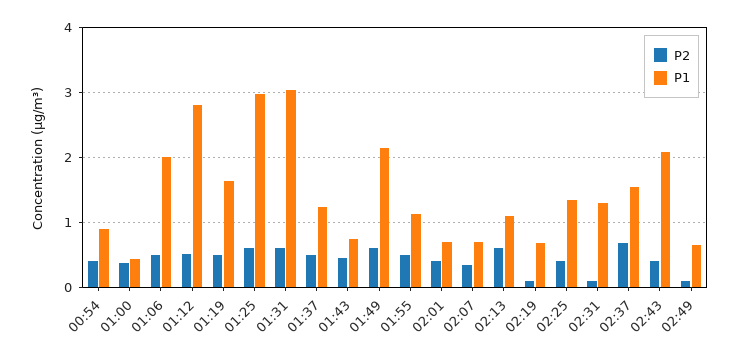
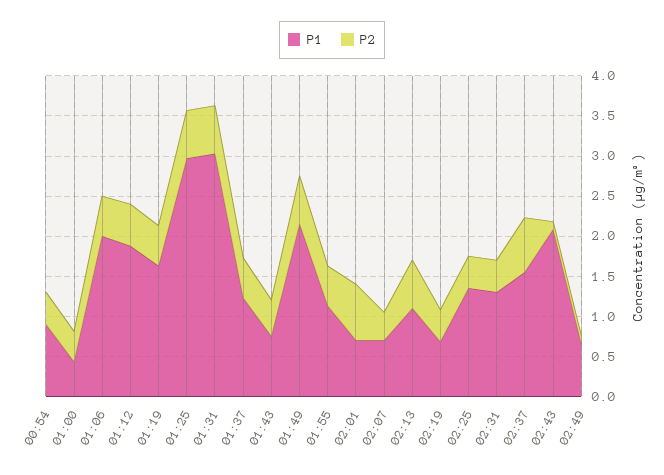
P1, 01:12: 2.8 -> 1.9
P2, 02:01: 0.4 -> 0.7
P2, 02:19: 0.1 -> 0.4
P2, 02:31: 0.1 -> 0.4
P2, 02:43: 0.4 -> 0.1

